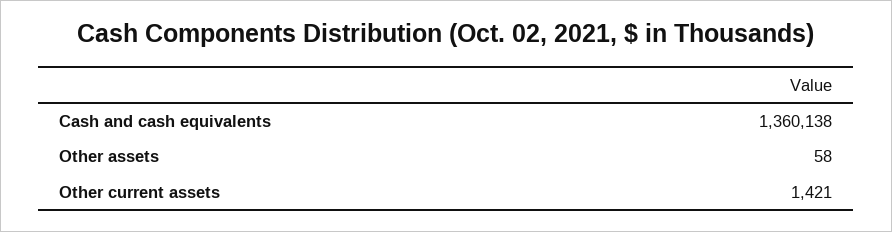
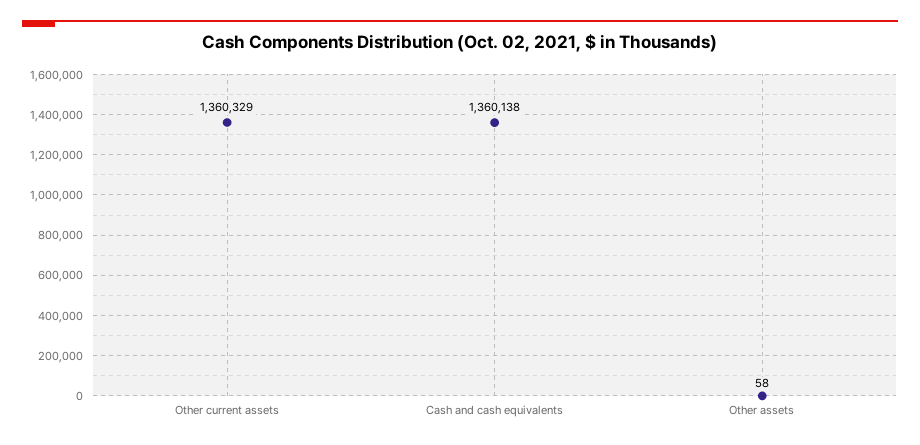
Other current assets: 1421 -> 1360329

